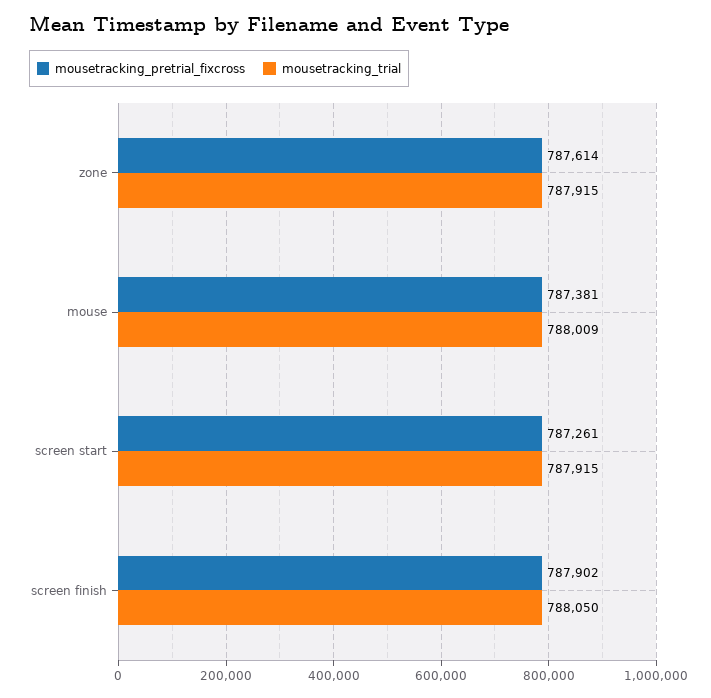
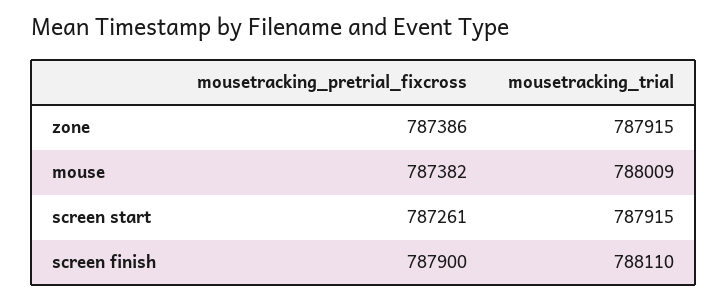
mousetracking_pretrial_fixcross, zone: 787614 -> 787386
mousetracking_pretrial_fixcross, mouse: 787381 -> 787382
mousetracking_pretrial_fixcross, screen finish: 787902 -> 787900
mousetracking_trial, screen finish: 788050 -> 788110

